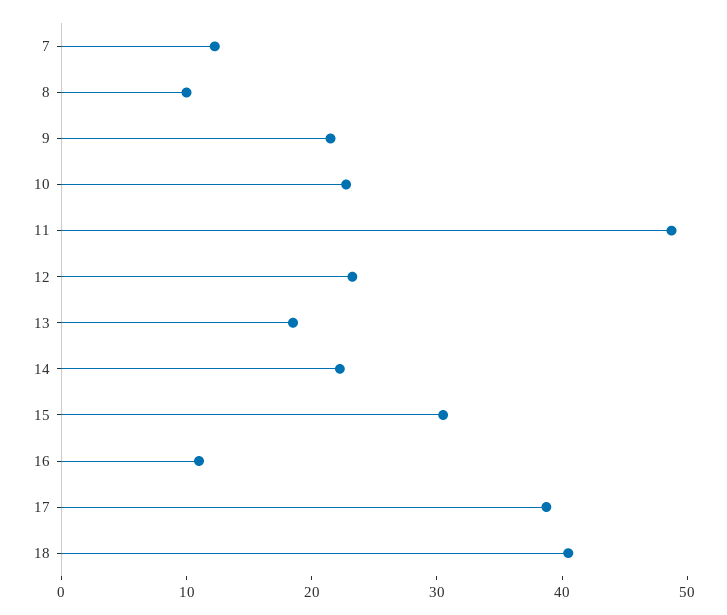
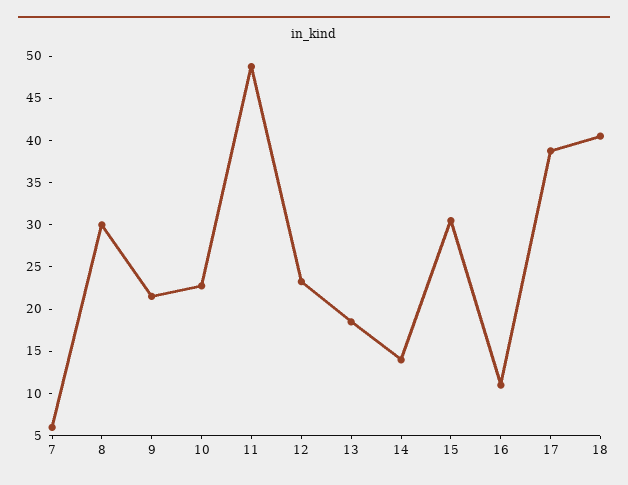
7: 12 -> 6
8: 10 -> 30
14: 22 -> 14

